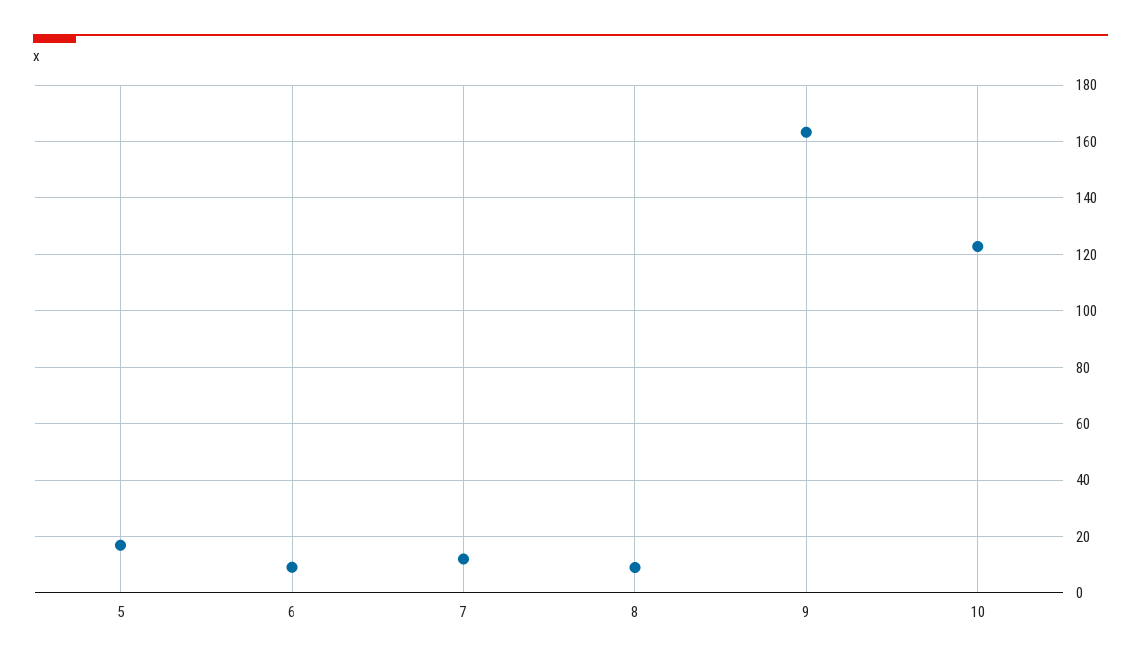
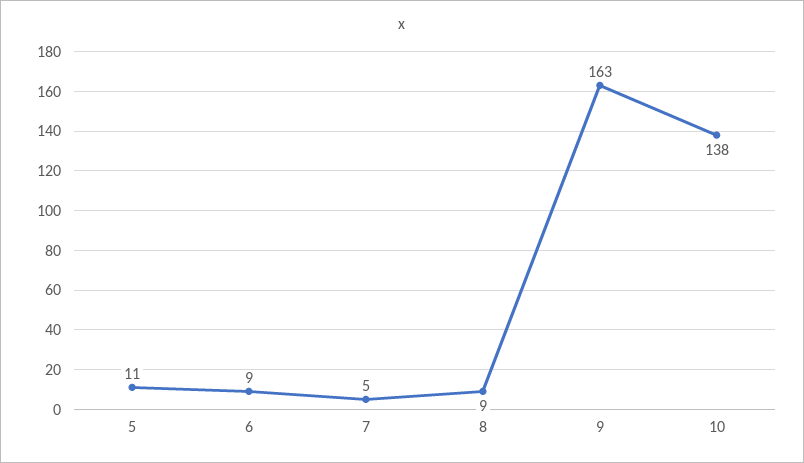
5: 17.5 -> 11
7: 12.5 -> 5
10: 122.5 -> 138

